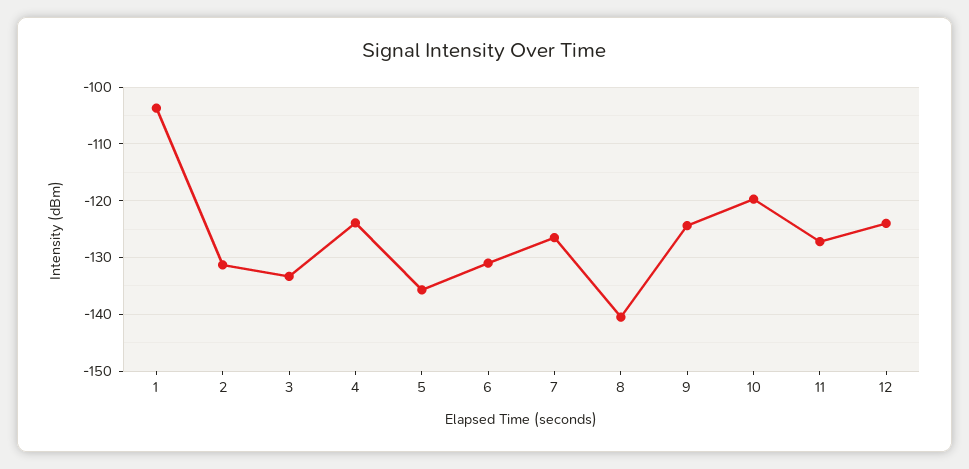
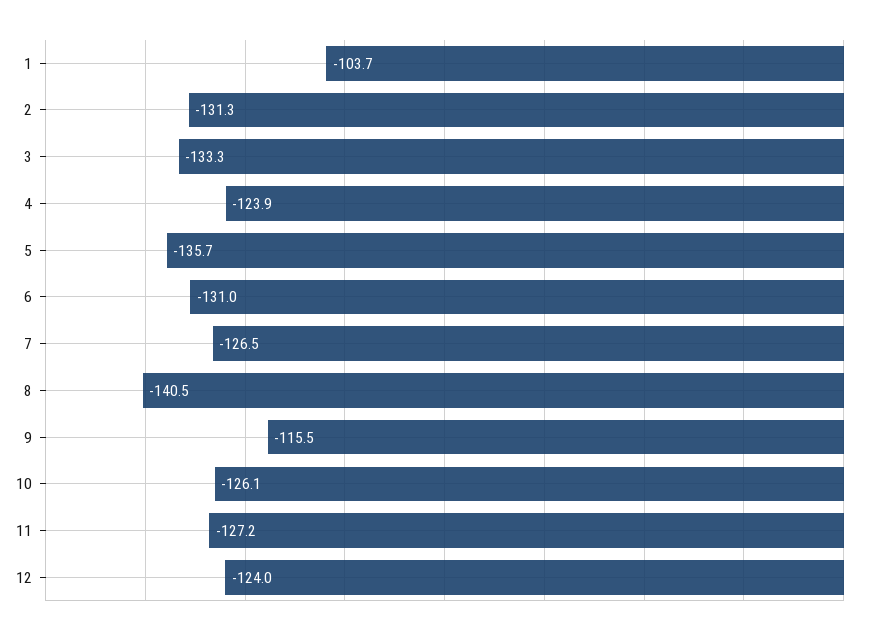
9: -124 -> -115.5
10: -120 -> -126.1

